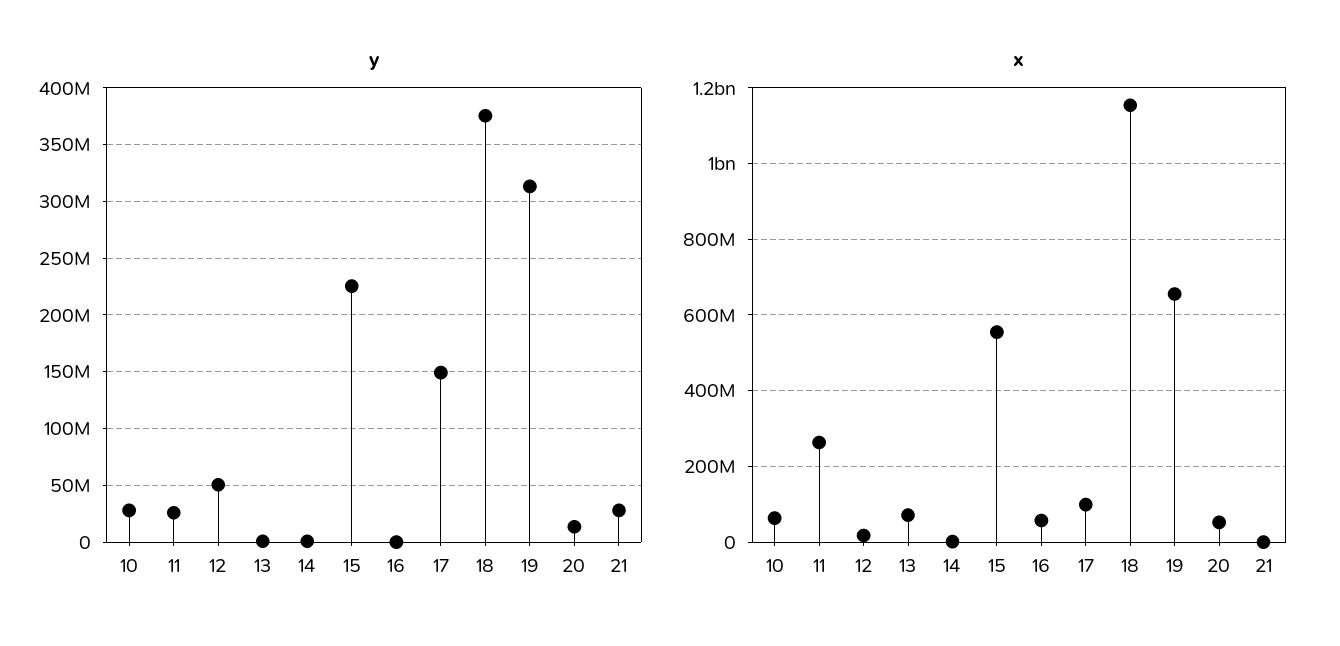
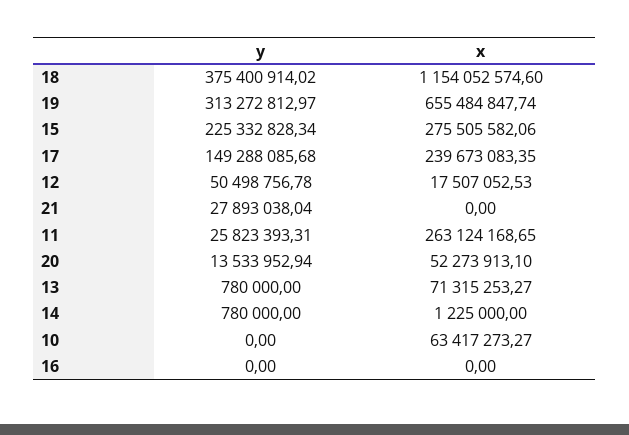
y, 10: 30000000 -> 0
x, 15: 560000000 -> 275505582.06
x, 16: 60000000 -> 0
x, 17: 100000000 -> 239673083.35

